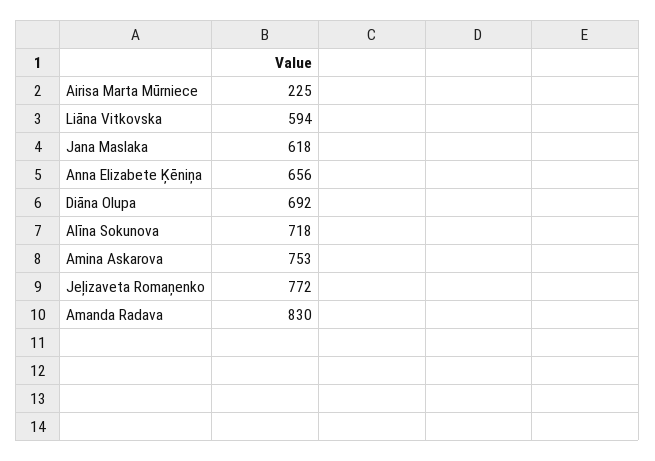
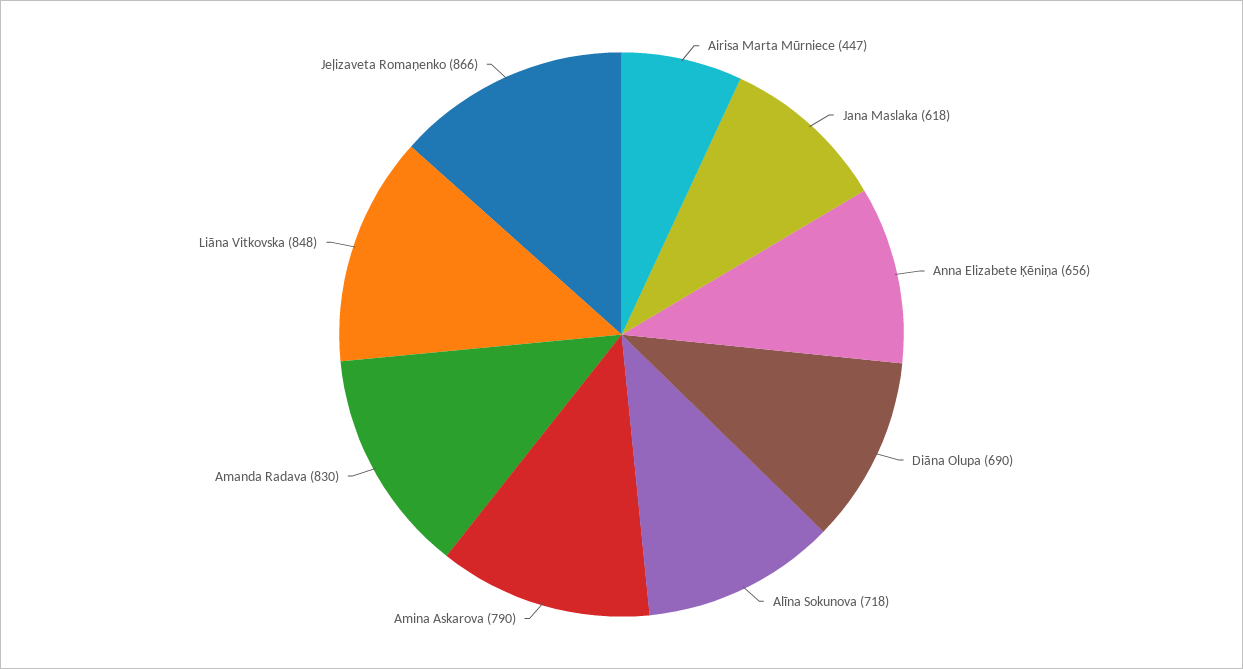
Airisa Marta Mūrniece: 225 -> 447
Liāna Vitkovska: 594 -> 848
Diāna Olupa: 692 -> 690
Amina Askarova: 753 -> 790
Jeļizaveta Romaņenko: 772 -> 866

